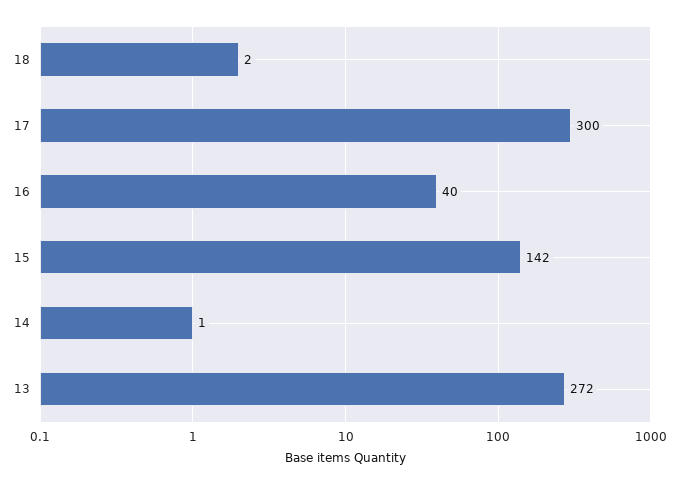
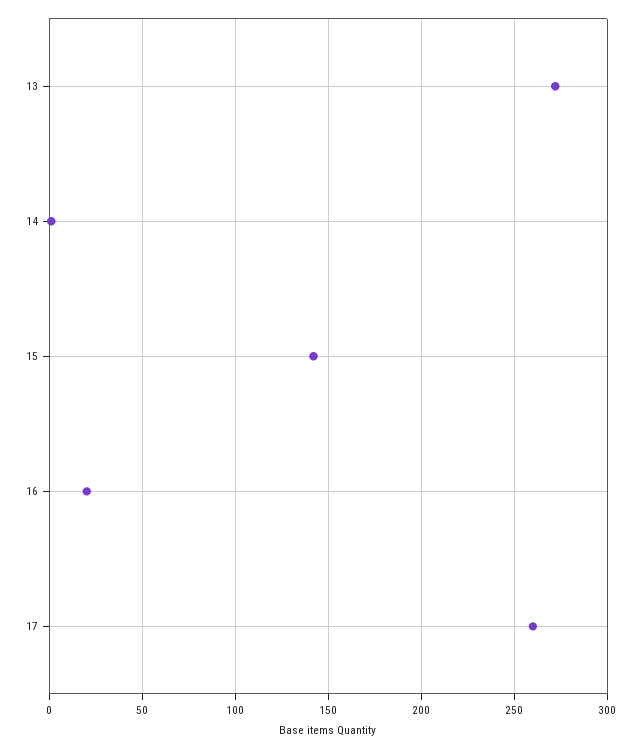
18: 2 -> none
17: 300 -> 260
16: 40 -> 20

